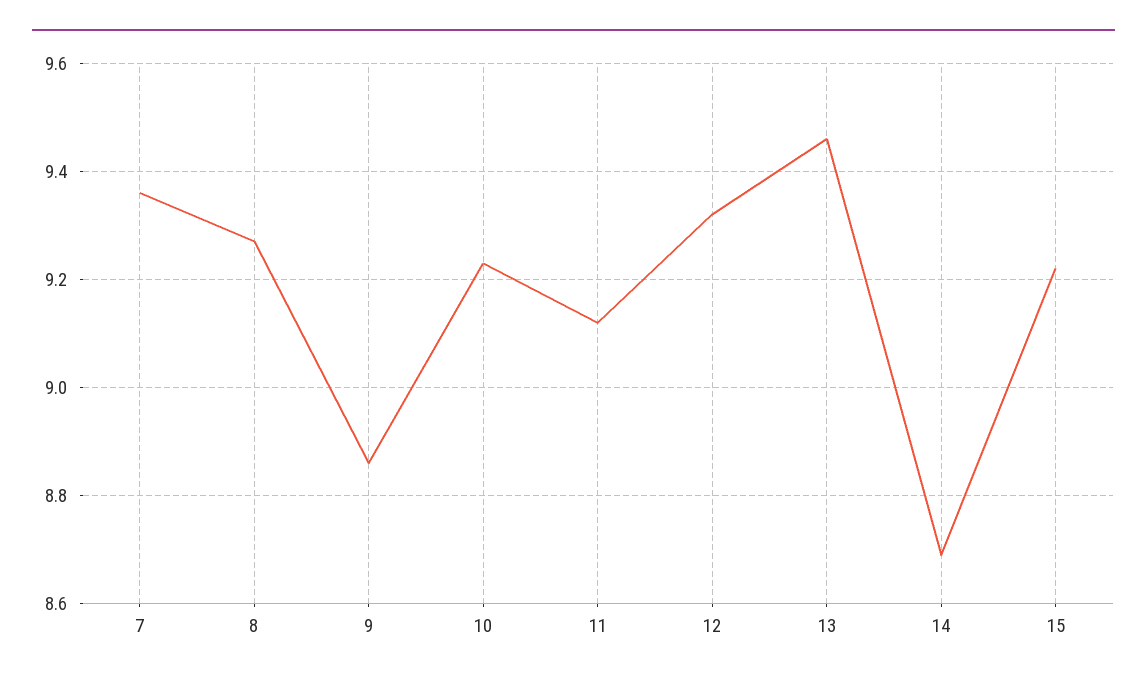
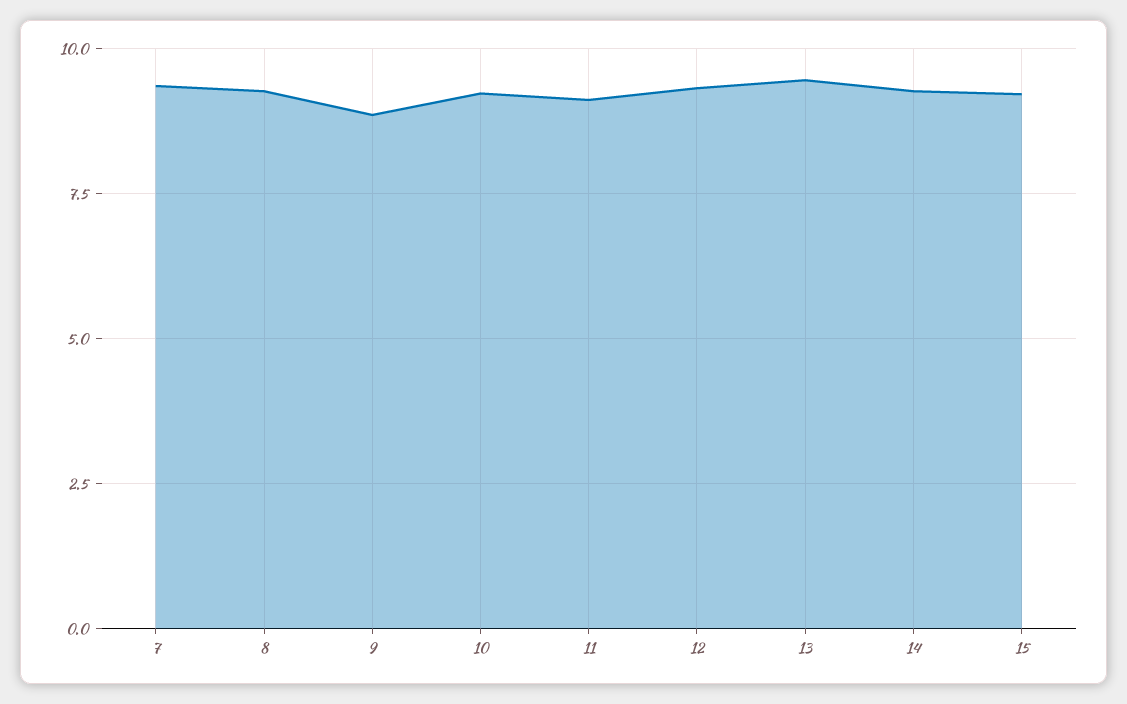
14: 8.7 -> 9.25

